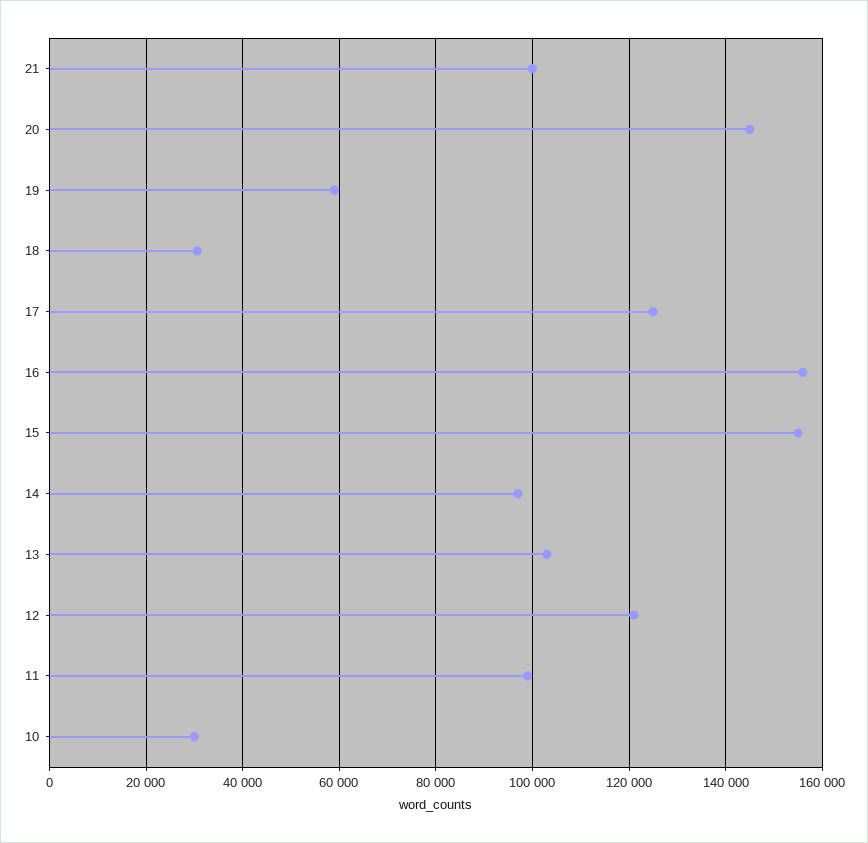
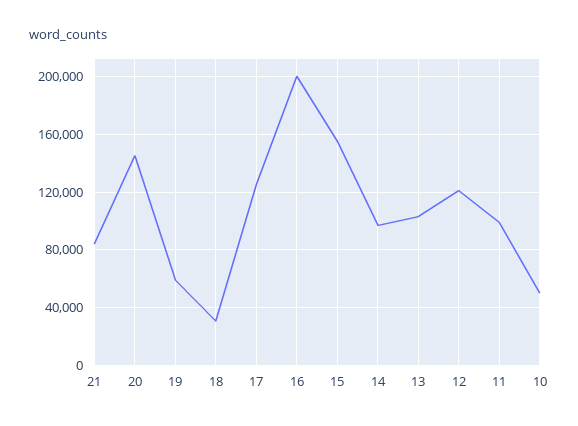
21: 100000 -> 85000
16: 156000 -> 200000
10: 30000 -> 50000

